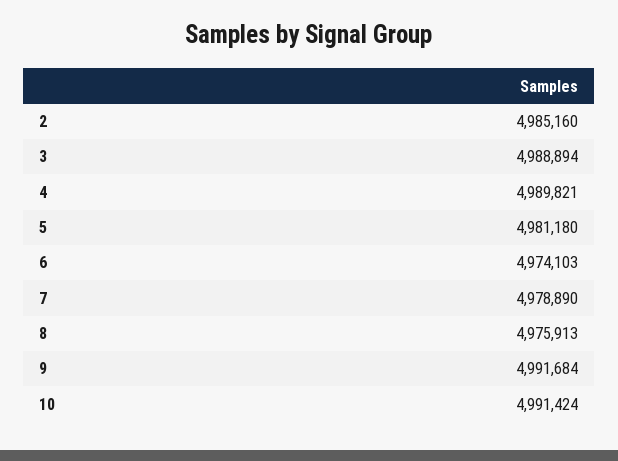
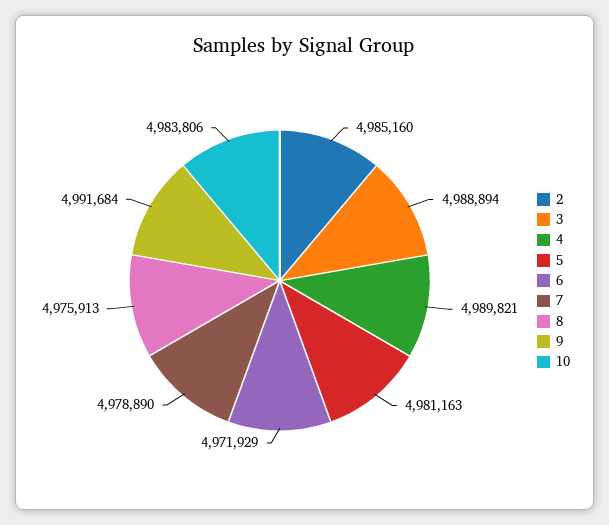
5: 4981180 -> 4981163
6: 4974103 -> 4971929
10: 4991424 -> 4983806

